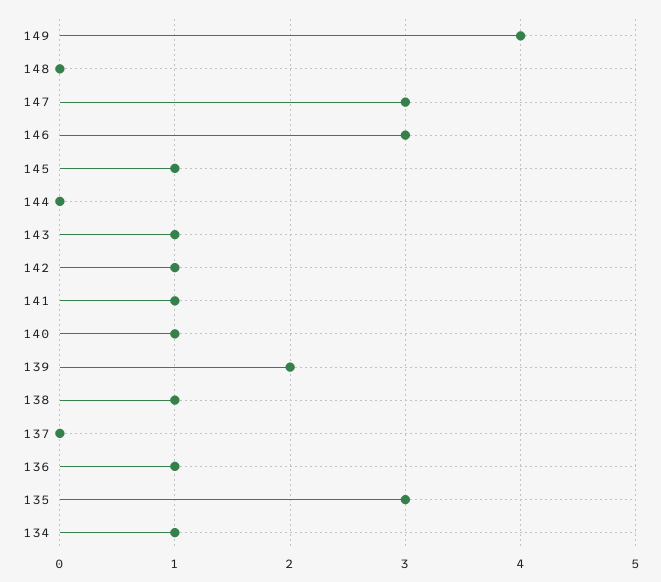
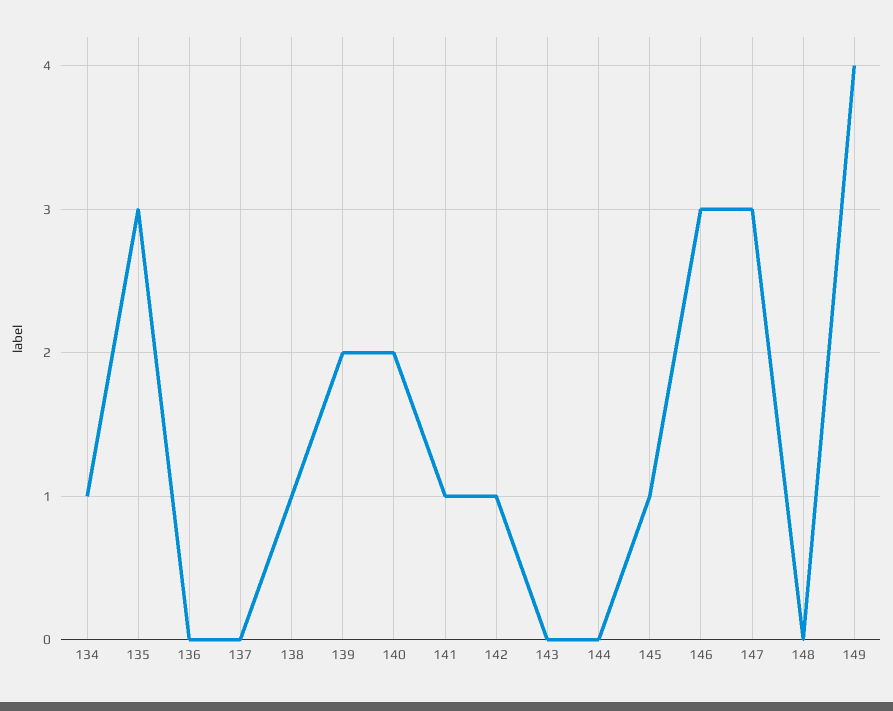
143: 1 -> 0
140: 1 -> 2
136: 1 -> 0

